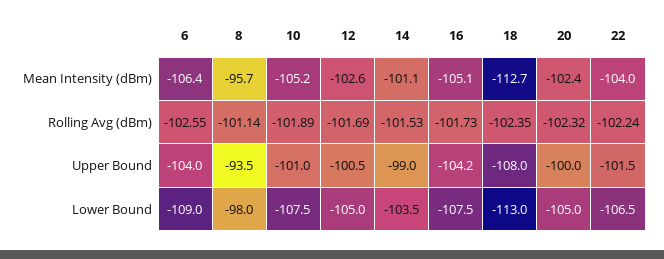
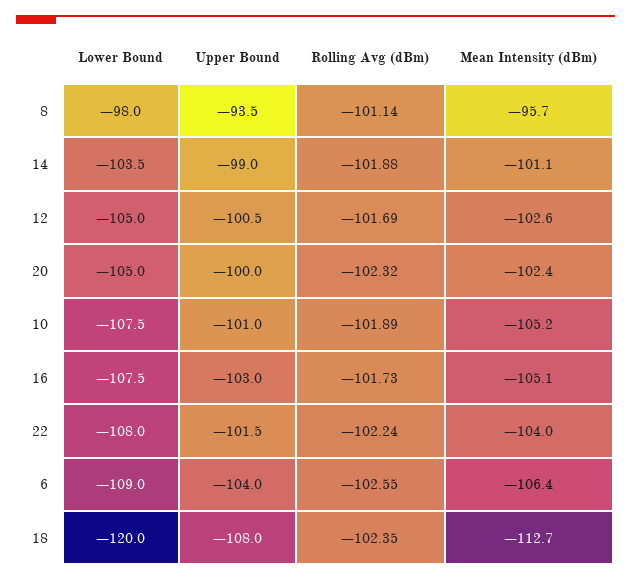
14, Rolling Avg (dBm): -101.53 -> -101.88
16, Upper Bound: -104.2 -> -103
18, Lower Bound: -113 -> -120
22, Lower Bound: -106.5 -> -108

